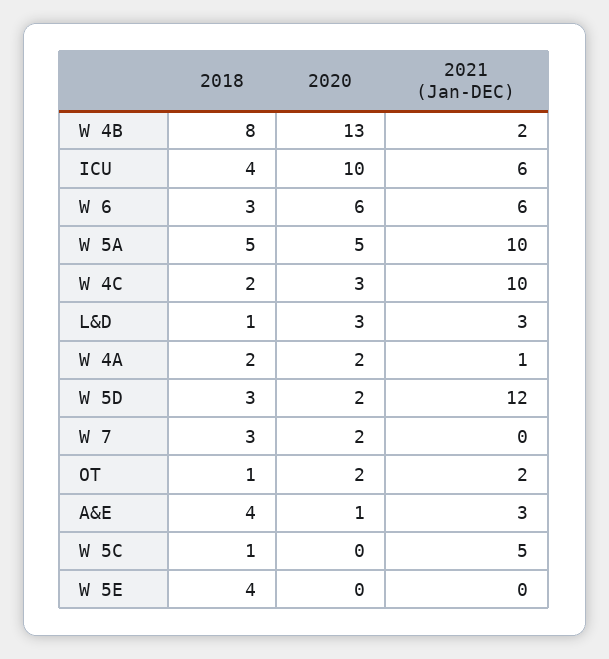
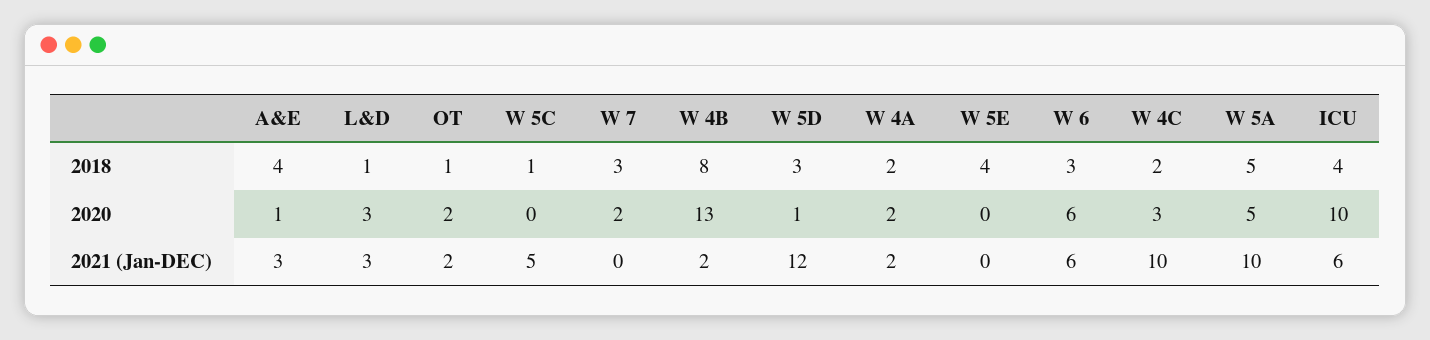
2021 (Jan-DEC), W 4A: 1 -> 2
2020, W 5D: 2 -> 1

